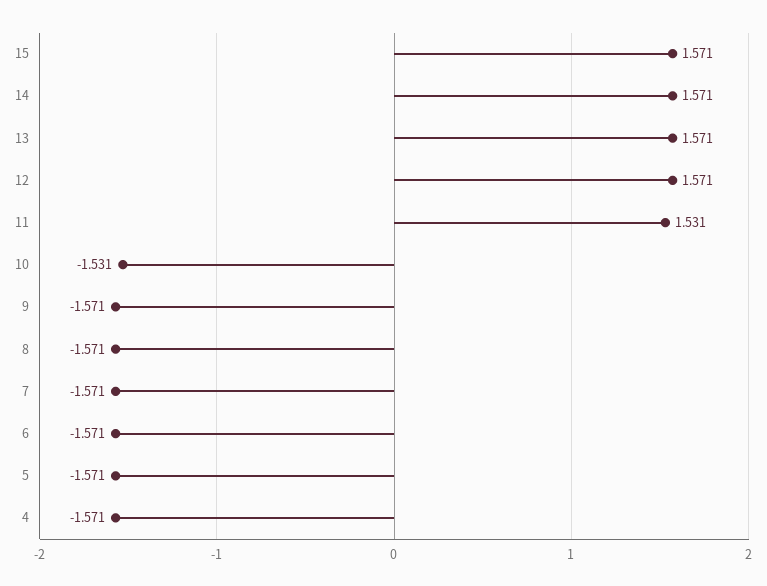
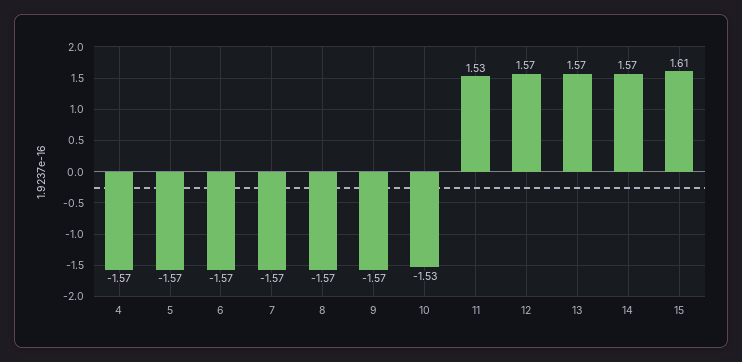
15: 1.571 -> 1.61

